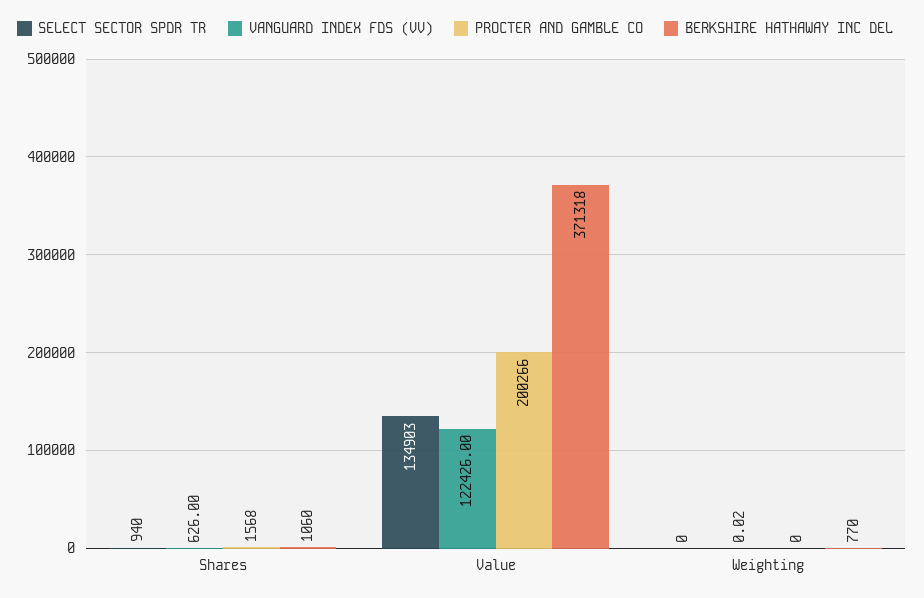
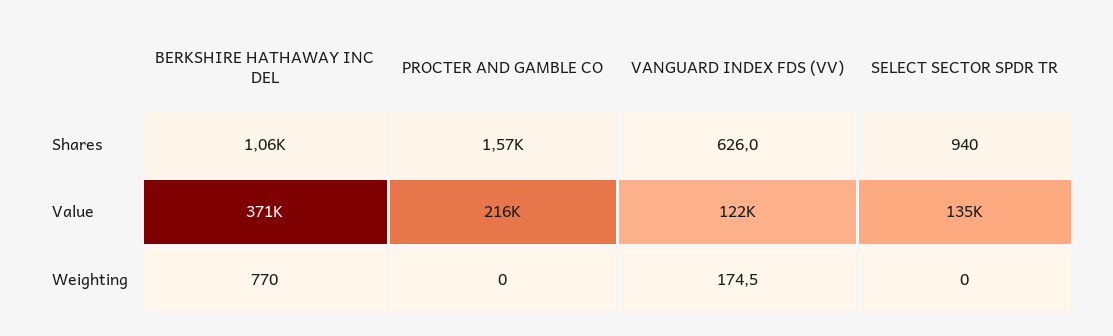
PROCTER AND GAMBLE CO, Value: 200266 -> 216000
VANGUARD INDEX FDS (VV), Weighting: 0.02 -> 174.5

